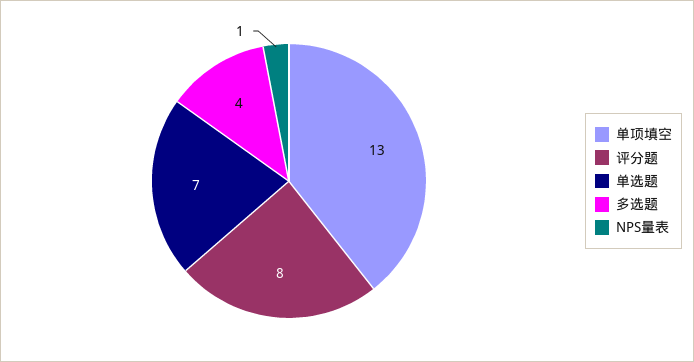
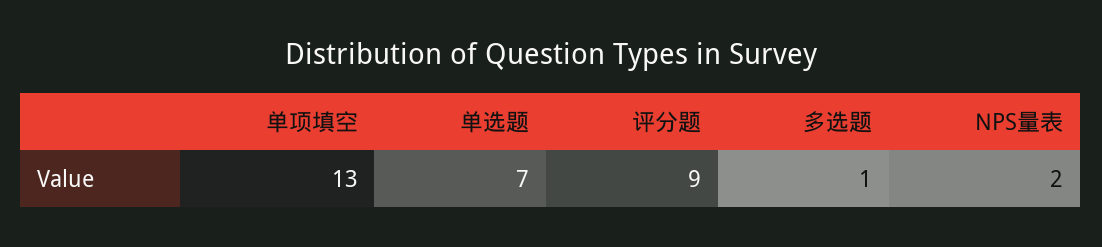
评分题: 8 -> 9
多选题: 4 -> 1
NPS量表: 1 -> 2

